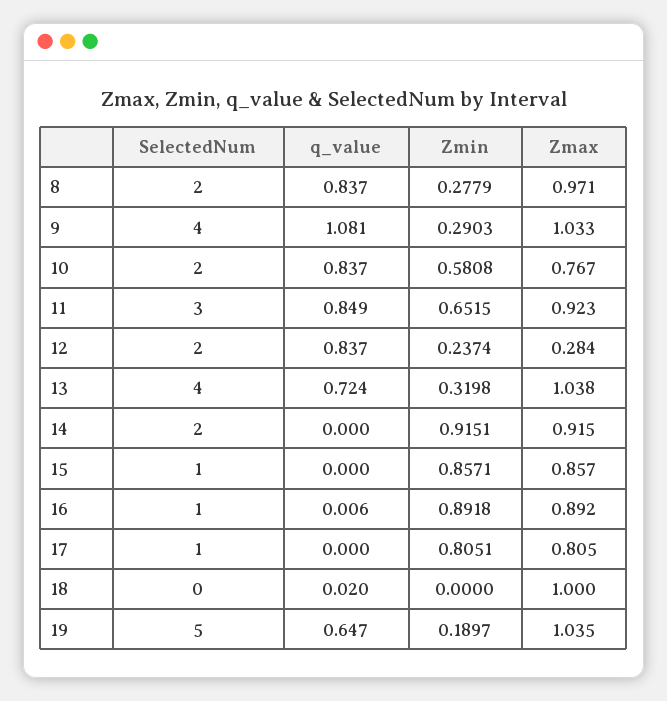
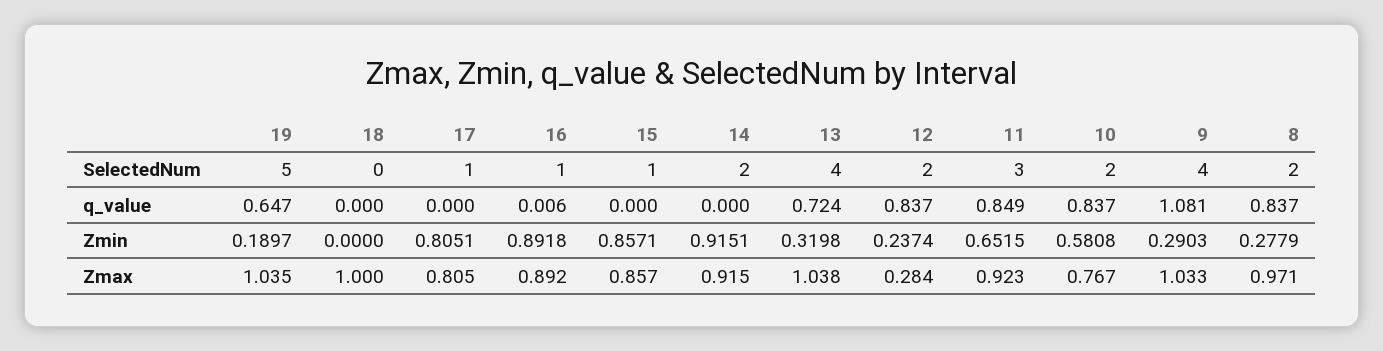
q_value, 18: 0.02 -> 0

